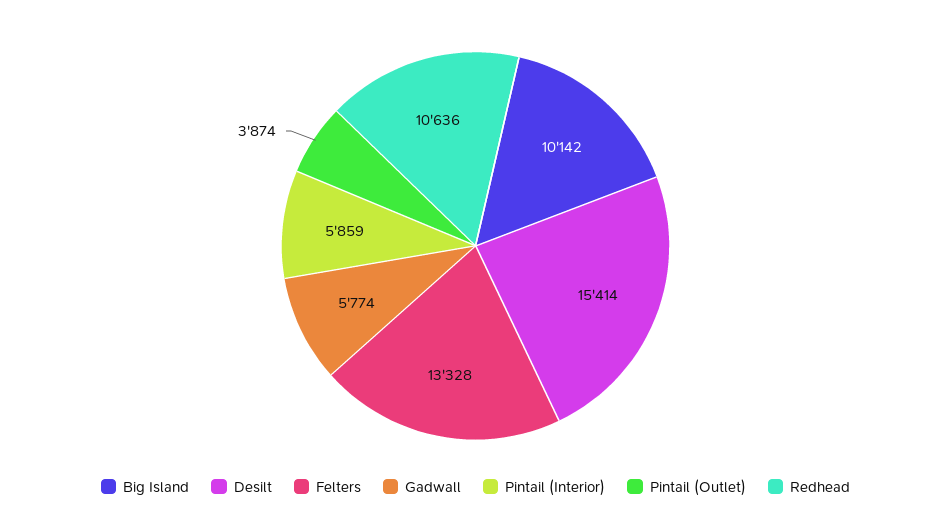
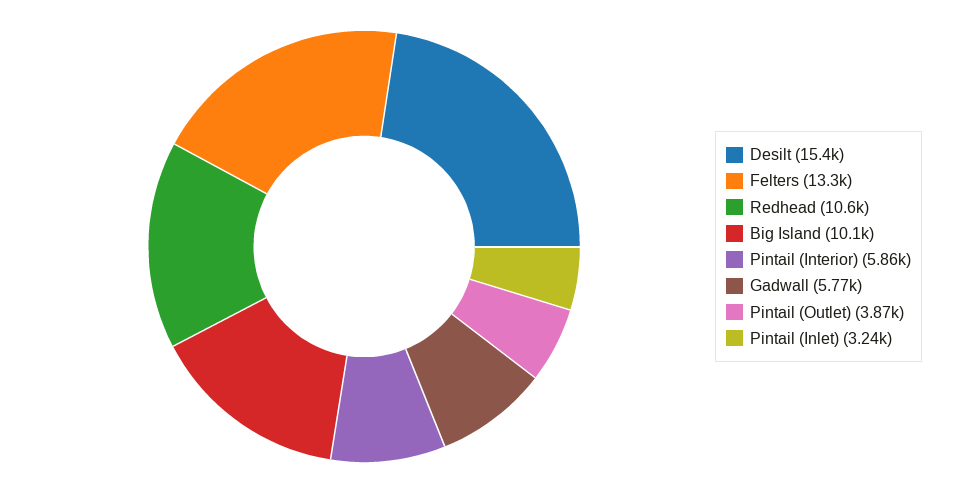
Pintail (Inlet): none -> 3240

